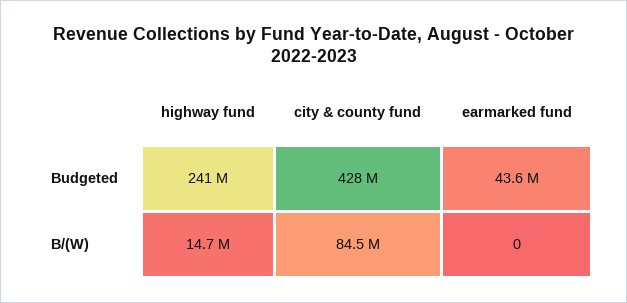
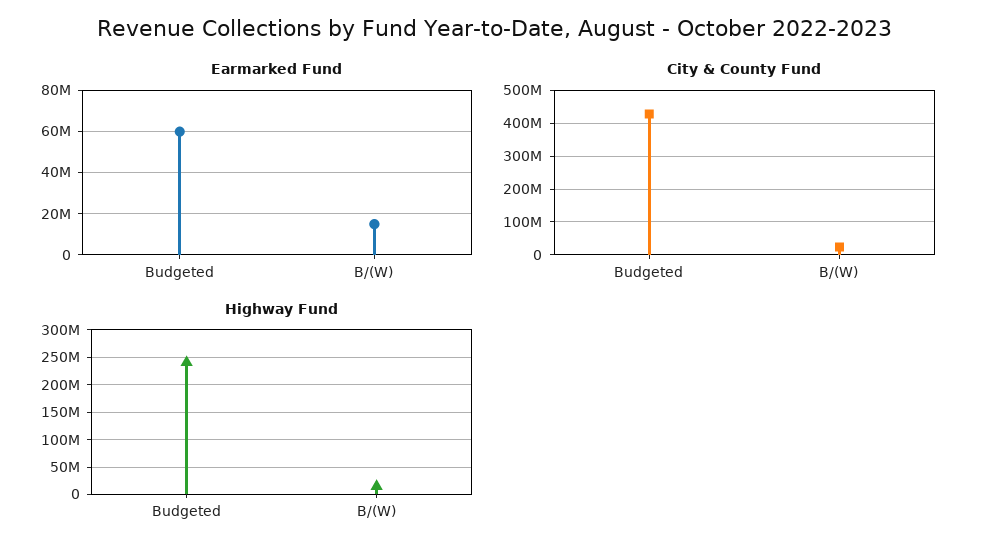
earmarked fund, Budgeted: 43600000 -> 60000000
city & county fund, B/(W): 84500000 -> 20000000
earmarked fund, B/(W): 0 -> 15000000

